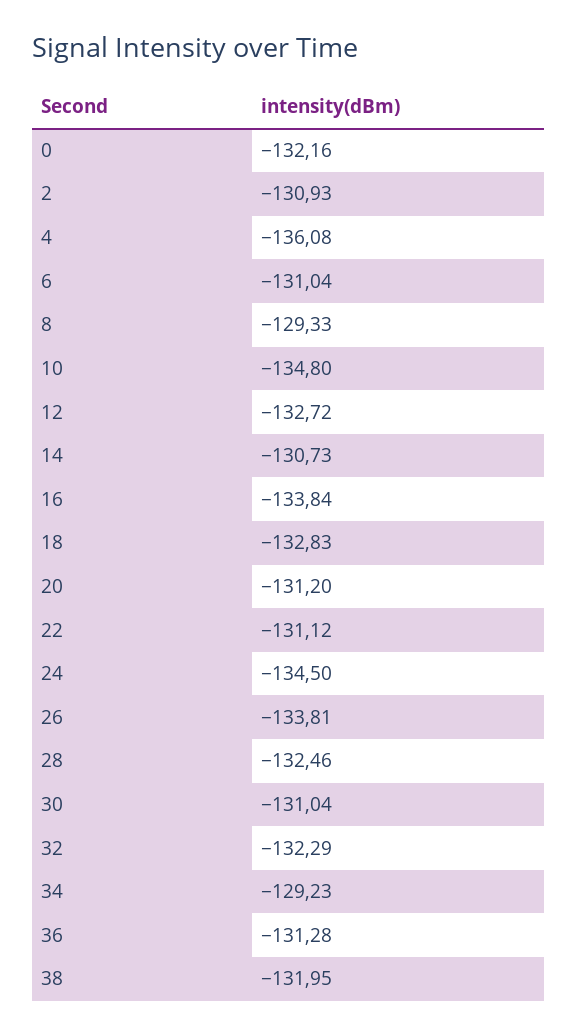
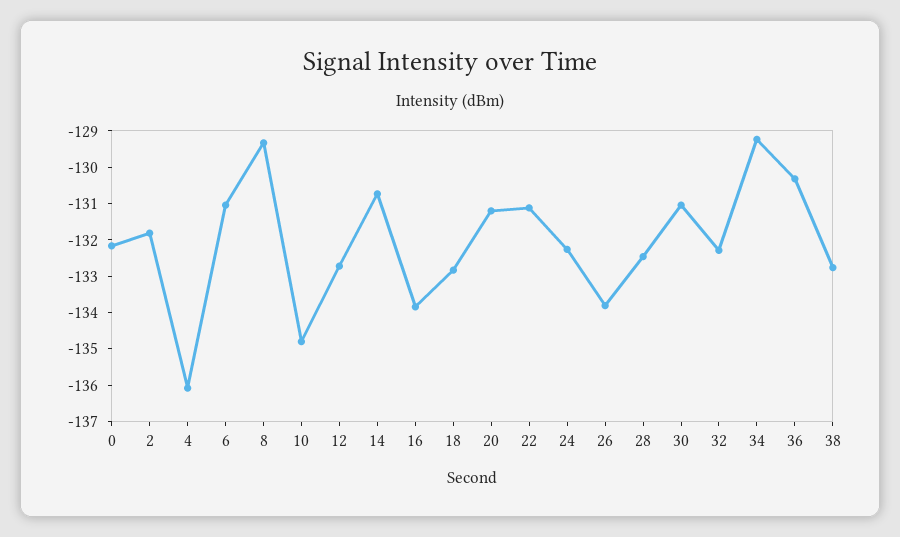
2: -130.93 -> -131.75
24: -134.5 -> -132.25
36: -131.28 -> -130.25
38: -131.95 -> -132.75

